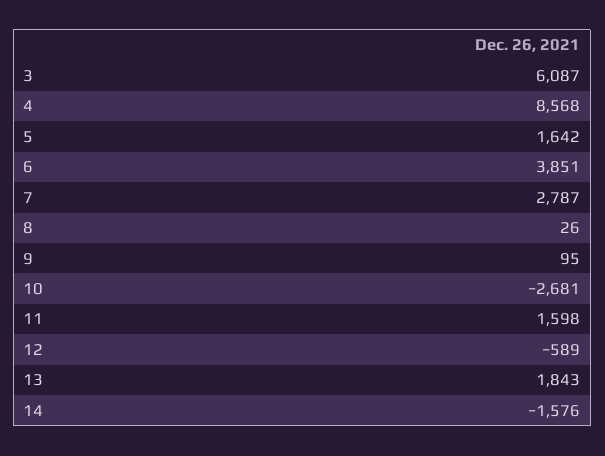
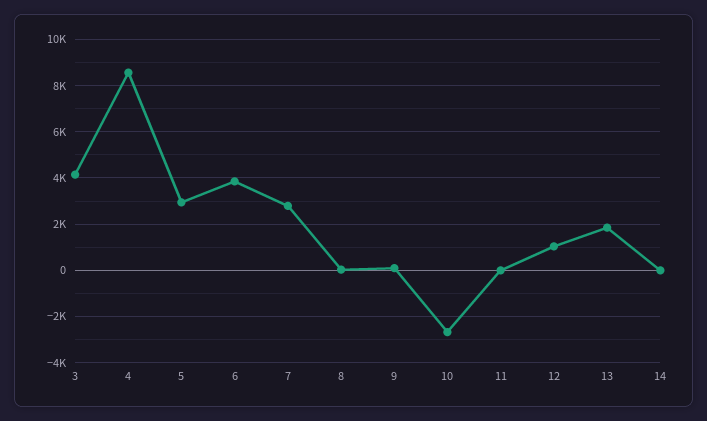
3: 6087 -> 4000
5: 1642 -> 3000
11: 1598 -> 0
12: -589 -> 1000
14: -1576 -> 0

